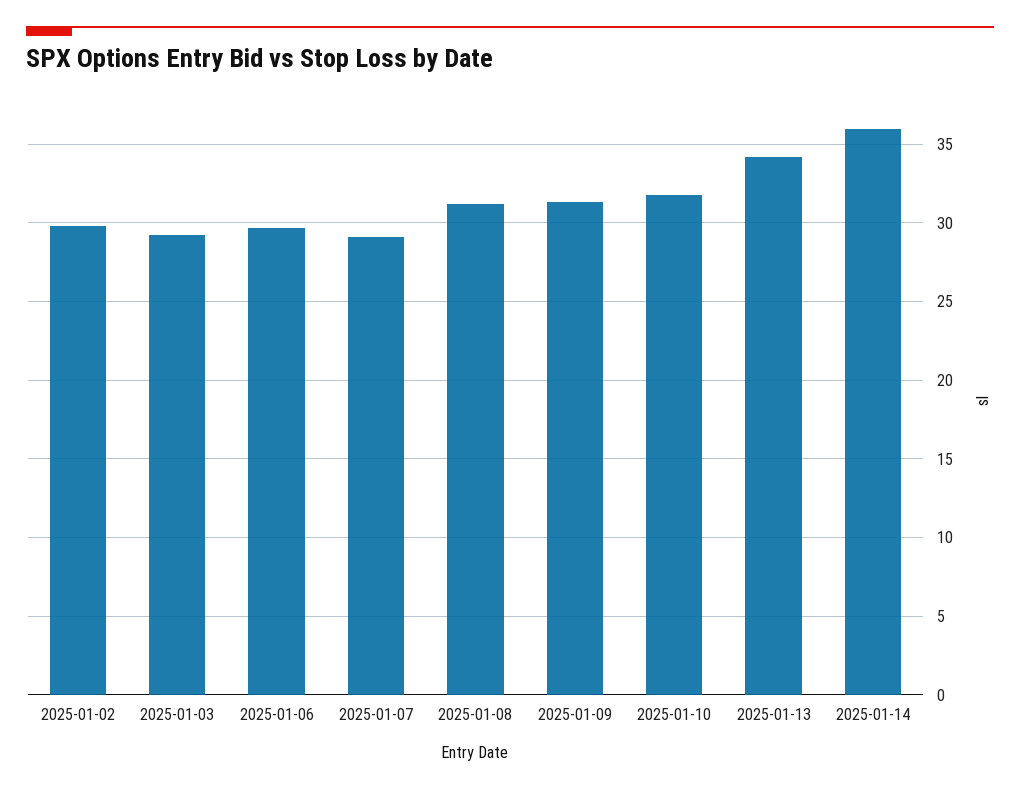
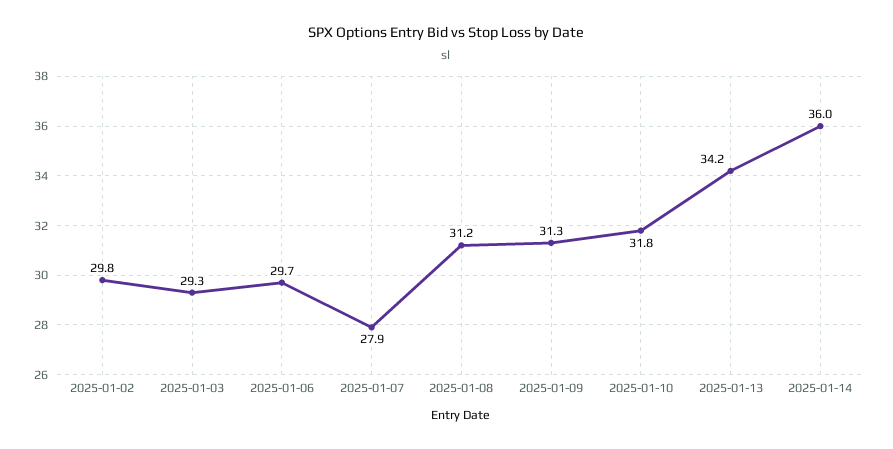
2025-01-07: 29 -> 27.9

